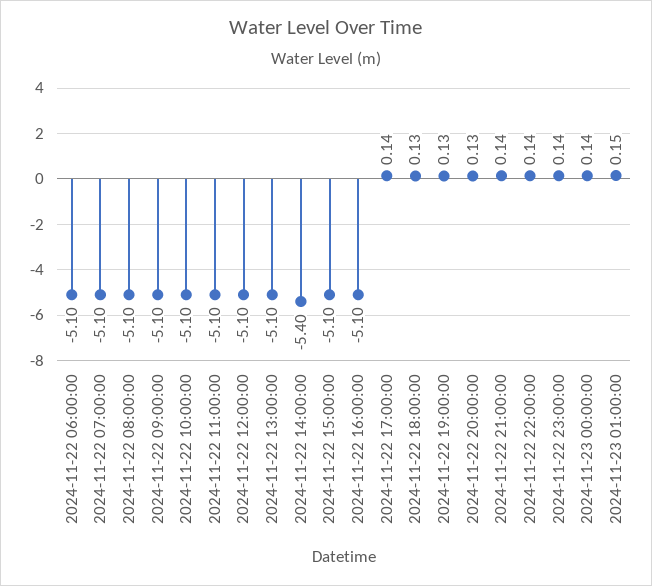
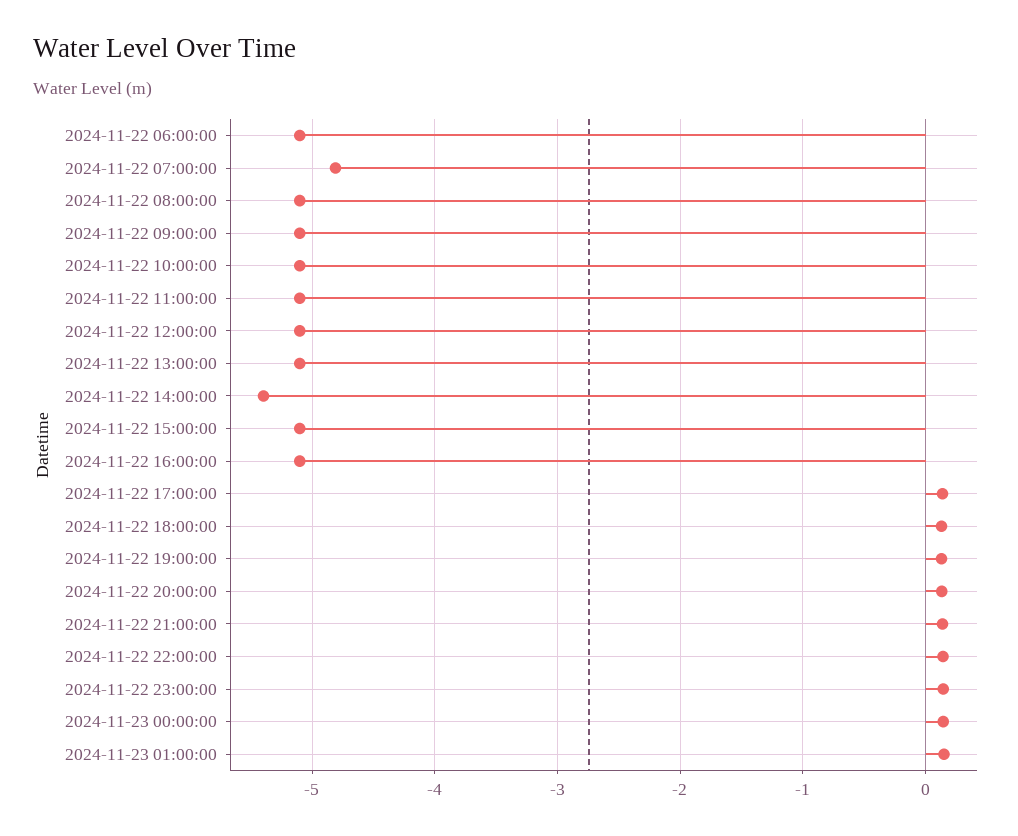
2024-11-22 07:00:00: -5.1 -> -4.8

